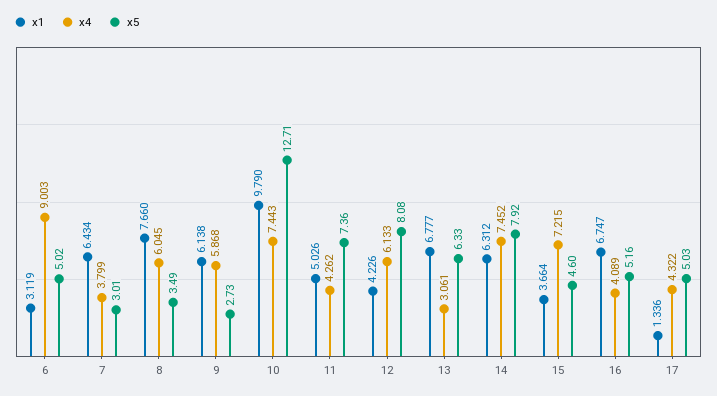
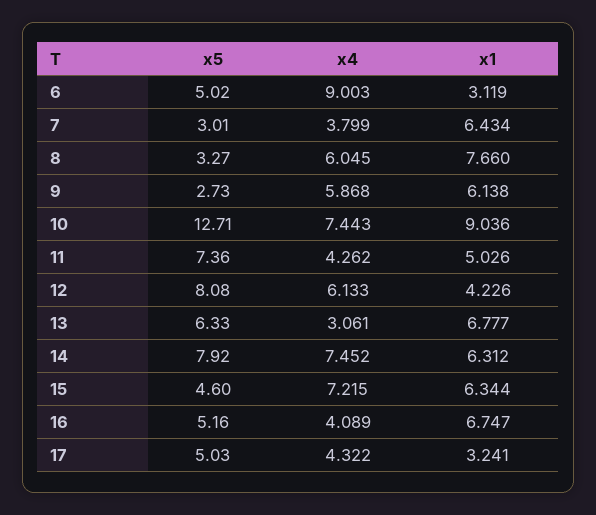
x5, 8: 3.49 -> 3.27
x1, 10: 9.79 -> 9.036
x1, 15: 3.664 -> 6.344
x1, 17: 1.336 -> 3.241

